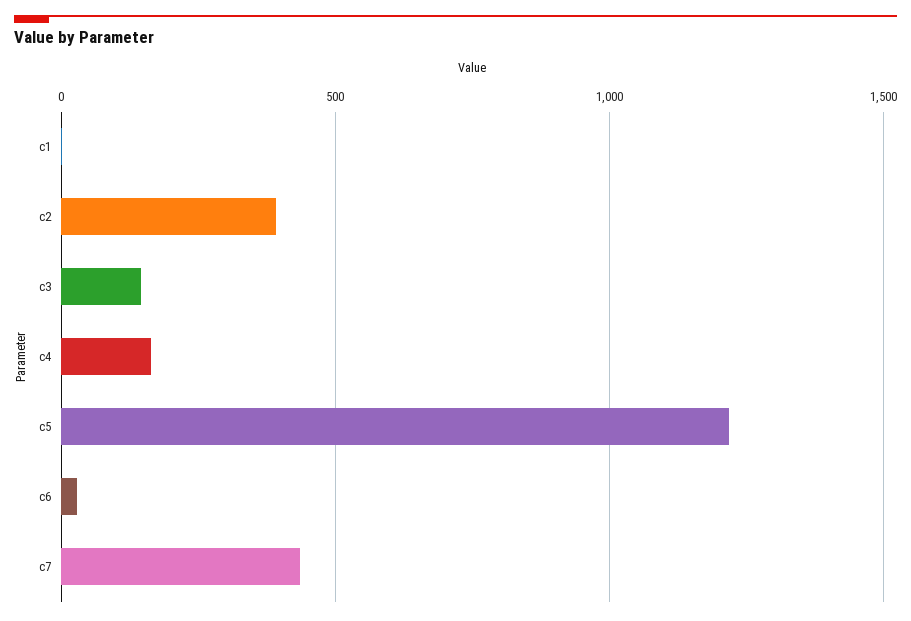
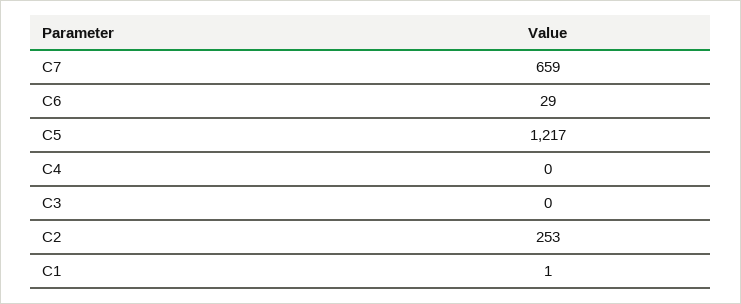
c2: 400 -> 253
c3: 150 -> 0
c4: 150 -> 0
c7: 450 -> 659

